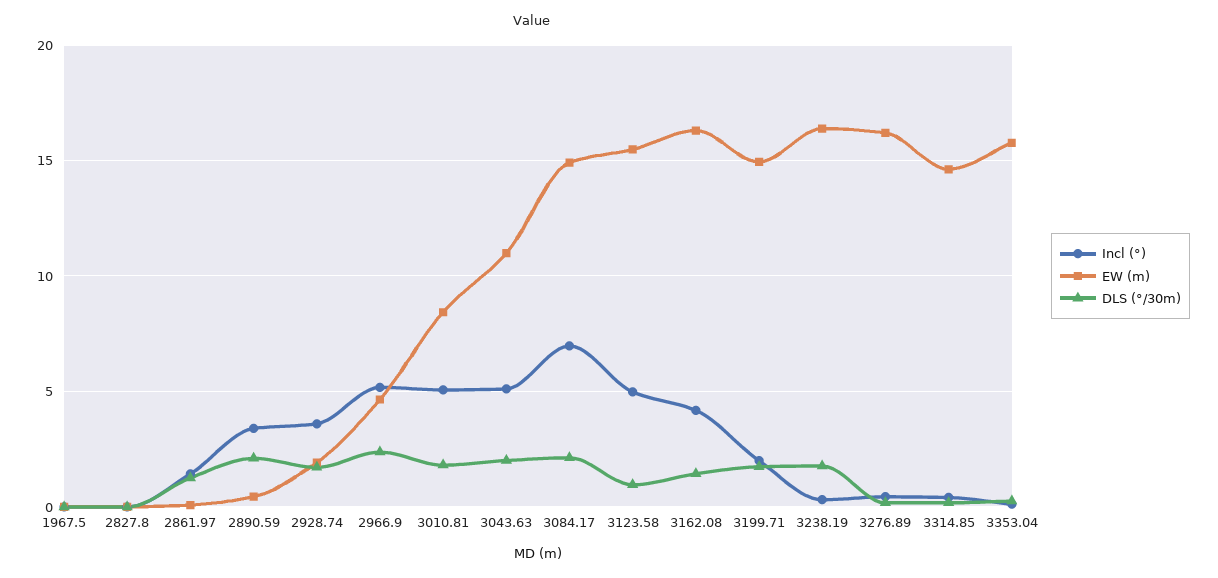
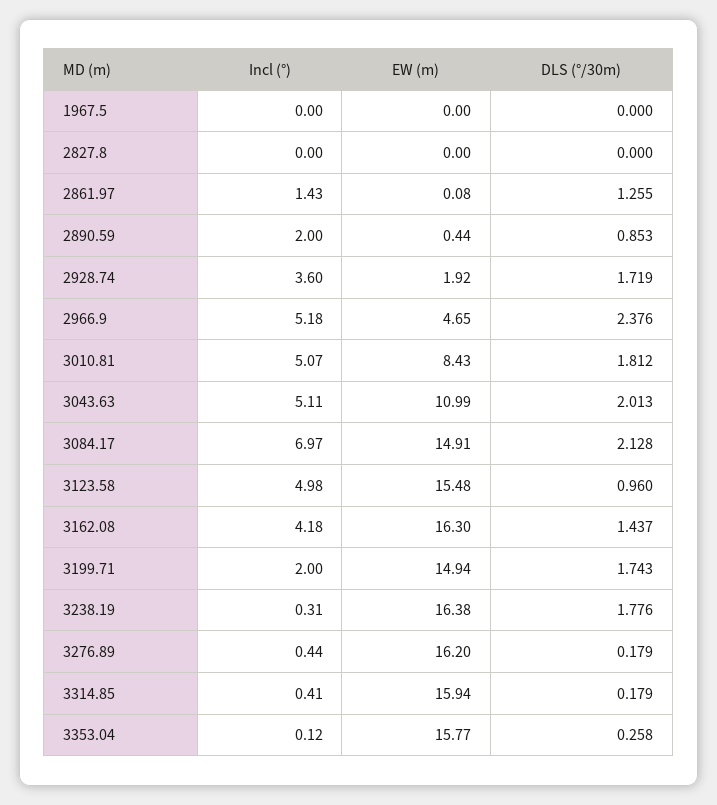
Incl (°), 2890.59: 3.5 -> 2
DLS (°/30m), 2890.59: 2 -> 0.853
EW (m), 3314.85: 14.5 -> 15.94

